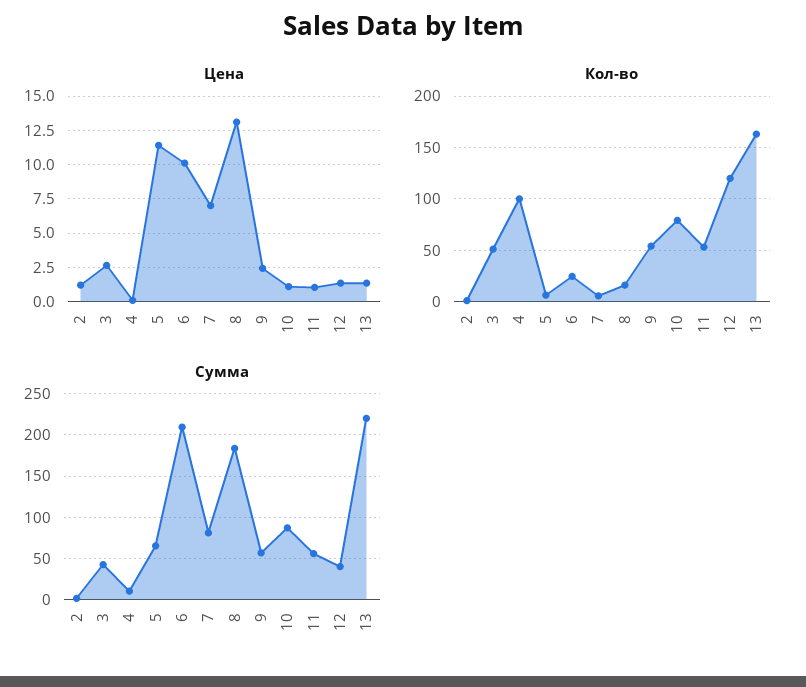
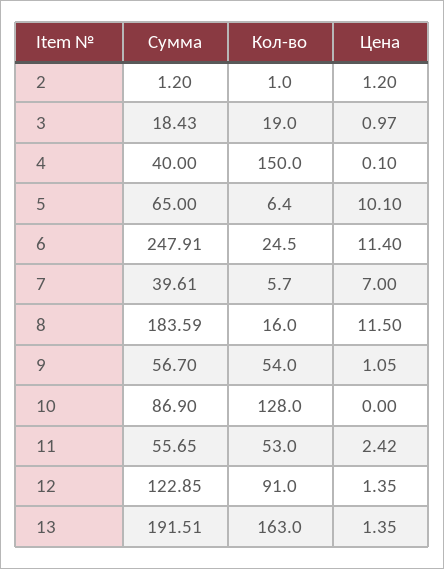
Цена, 3: 2.5 -> 0.97
Цена, 5: 11.5 -> 10.1
Цена, 6: 10 -> 11.4
Цена, 8: 13 -> 11.5
Цена, 9: 2.5 -> 1.05
Цена, 10: 1 -> 0
Цена, 11: 1 -> 2.42
Кол-во, 3: 50 -> 19
Кол-во, 4: 100 -> 150
Кол-во, 10: 80 -> 128
Кол-во, 12: 120 -> 91
Сумма, 3: 40 -> 18.43
Сумма, 4: 10 -> 40
Сумма, 6: 210 -> 247.91
Сумма, 7: 80 -> 39.61
Сумма, 12: 40 -> 122.85
Сумма, 13: 220 -> 191.51

